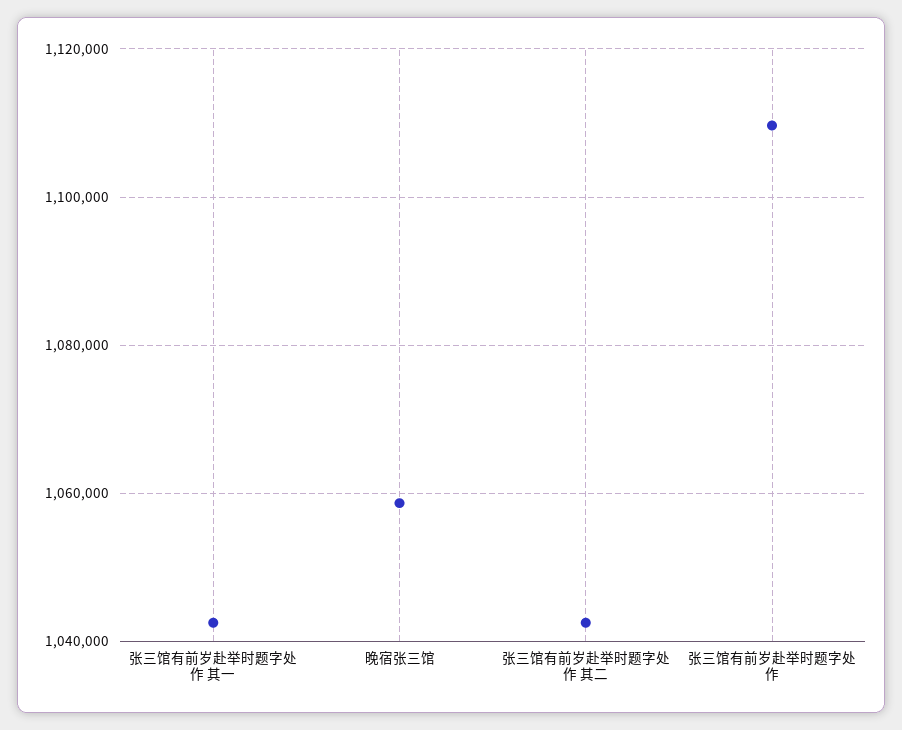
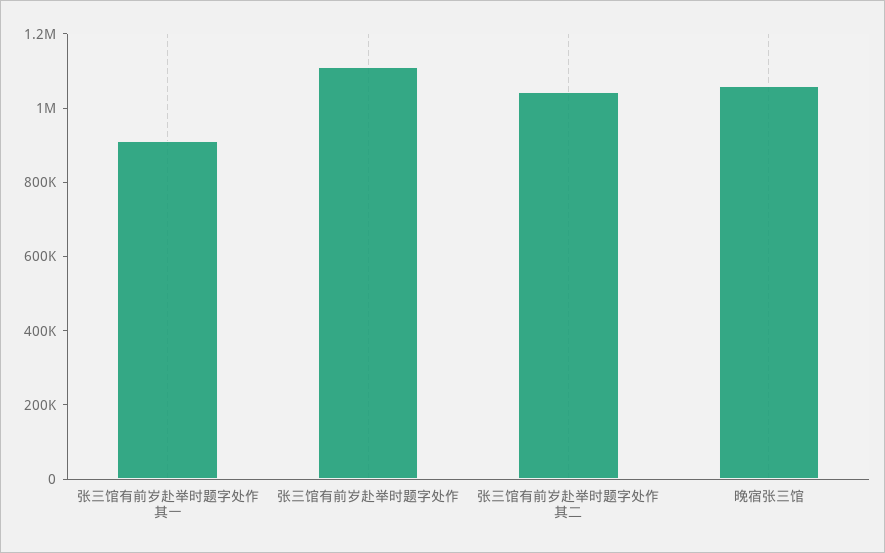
张三馆有前岁赴举时题字处作 其一: 1042000 -> 900000

